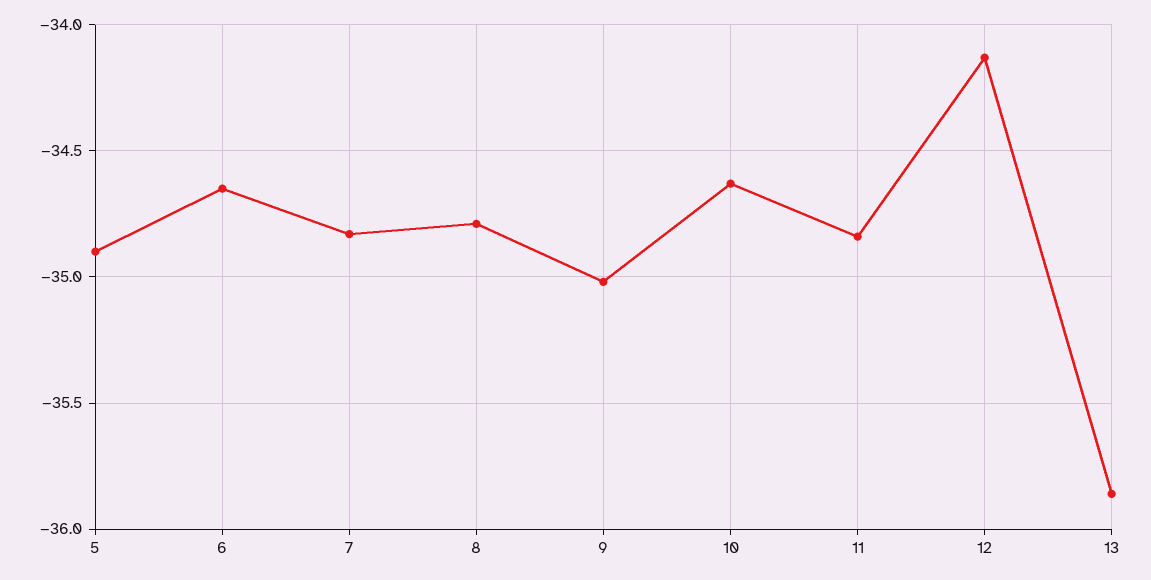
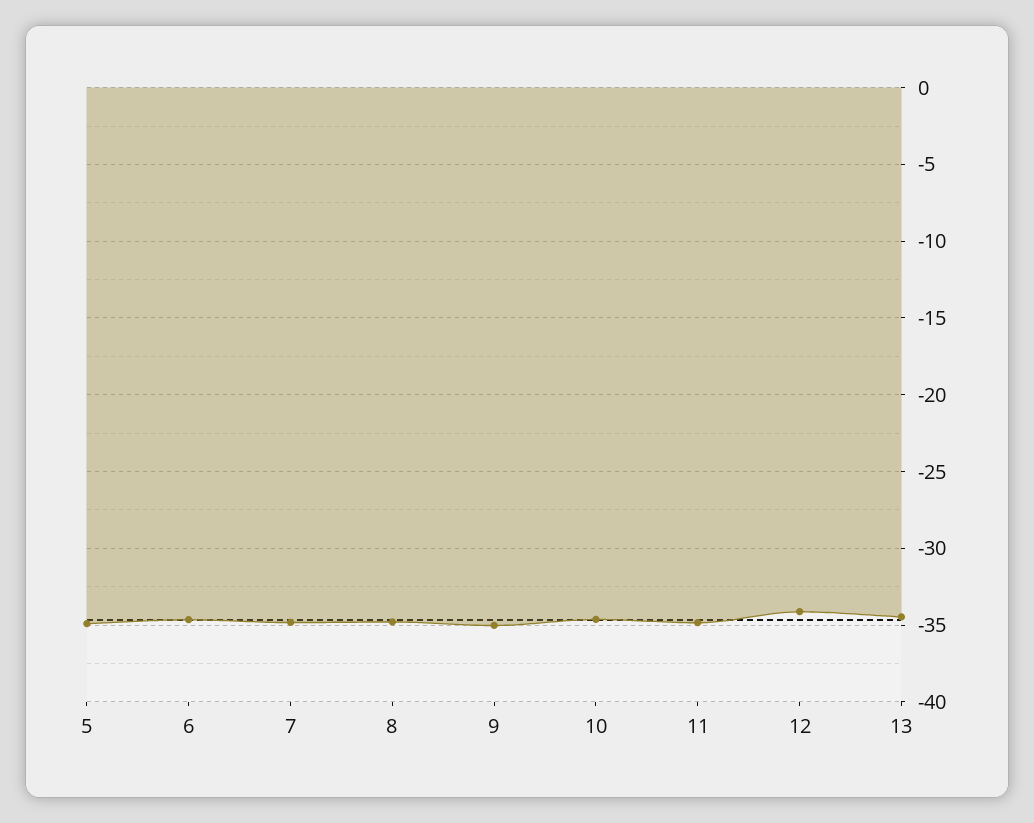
13: -35.85 -> -34.5

